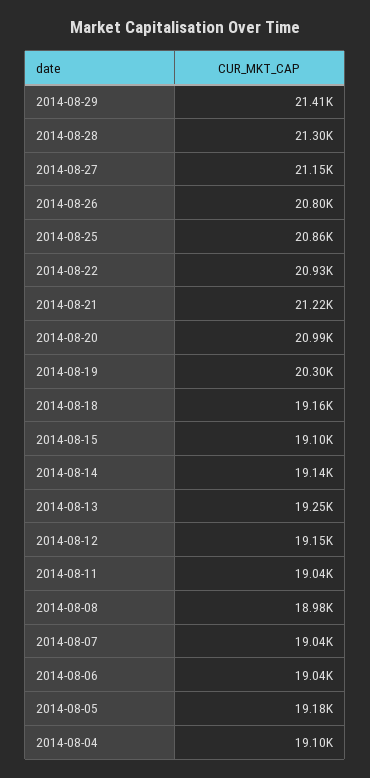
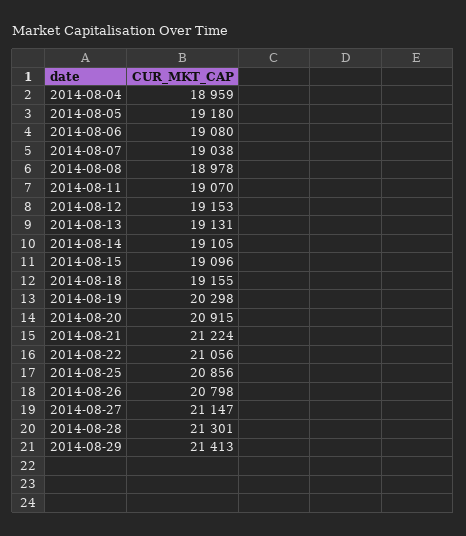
2014-08-22: 20930 -> 21056
2014-08-20: 20990 -> 20915
2014-08-14: 19140 -> 19105
2014-08-13: 19250 -> 19131
2014-08-11: 19040 -> 19070
2014-08-06: 19040 -> 19080
2014-08-04: 19100 -> 18959

